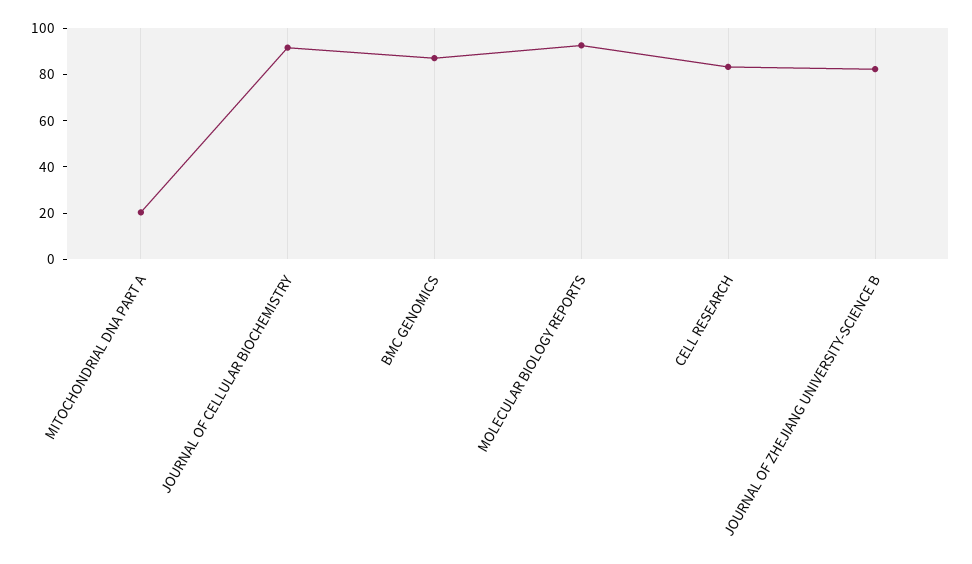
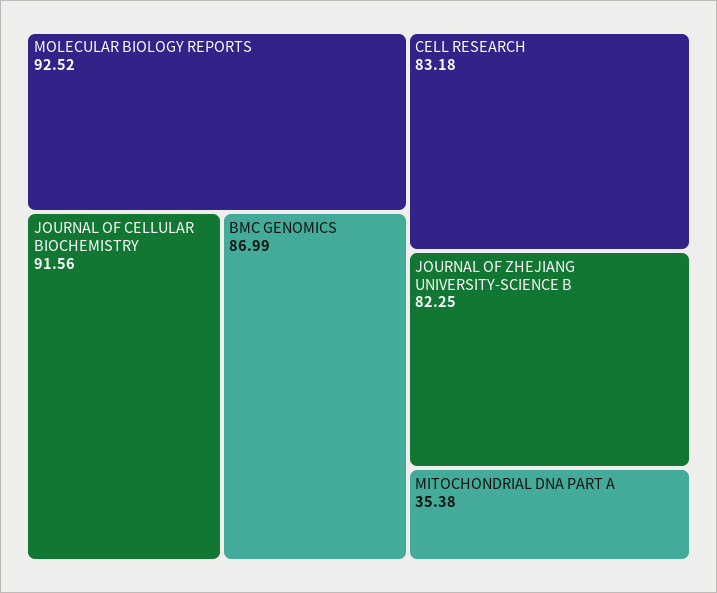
MITOCHONDRIAL DNA PART A: 20 -> 35.38

